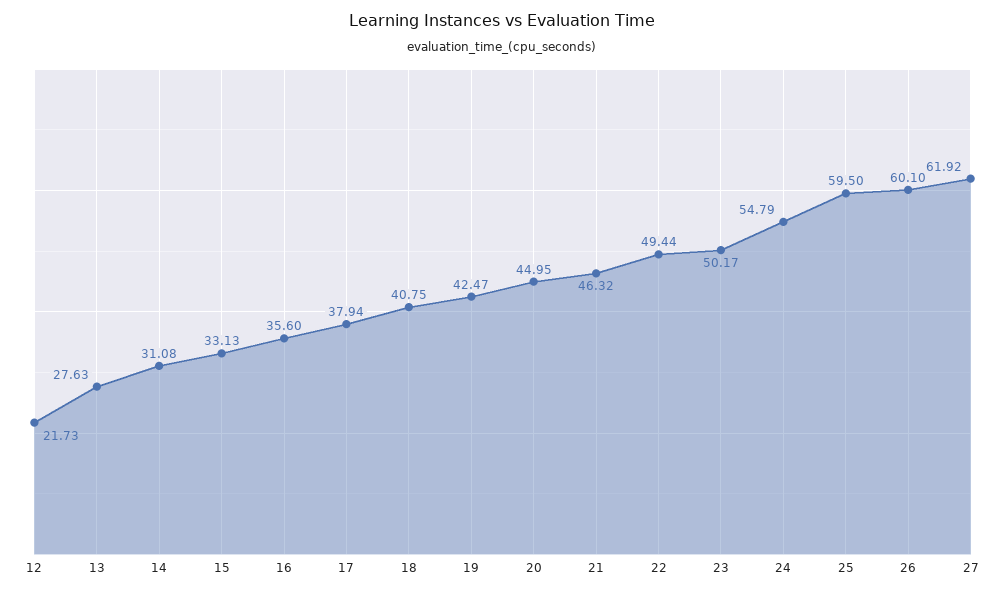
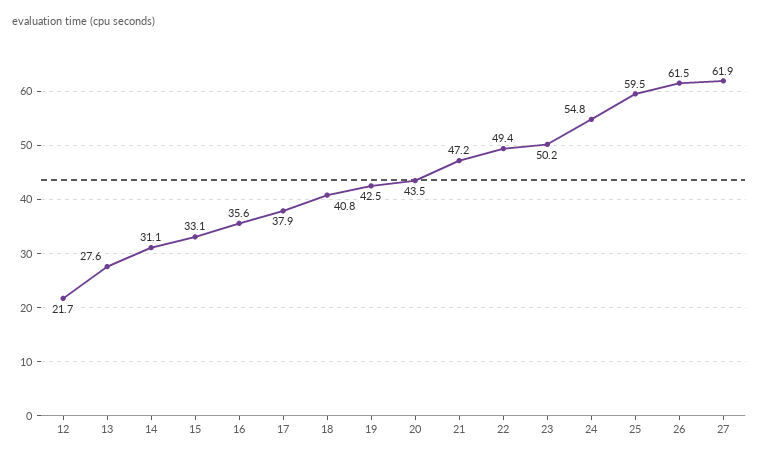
20: 44.95 -> 43.5
21: 46.32 -> 47.2
26: 60.1 -> 61.5

